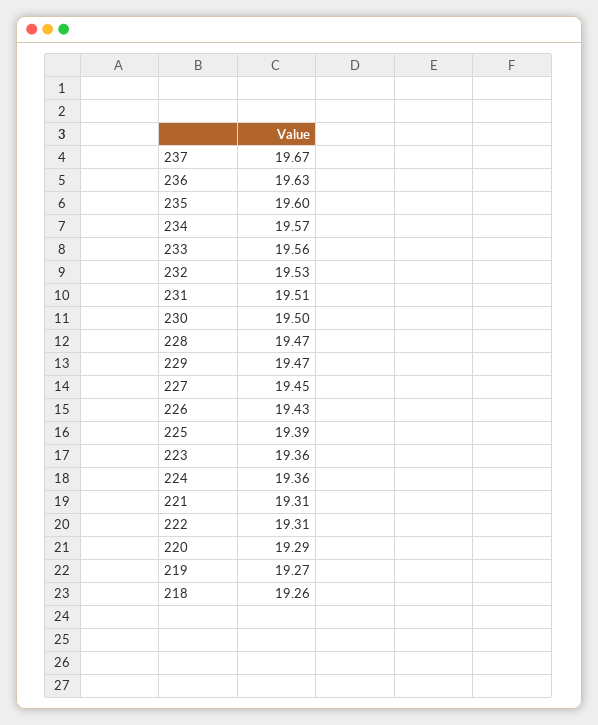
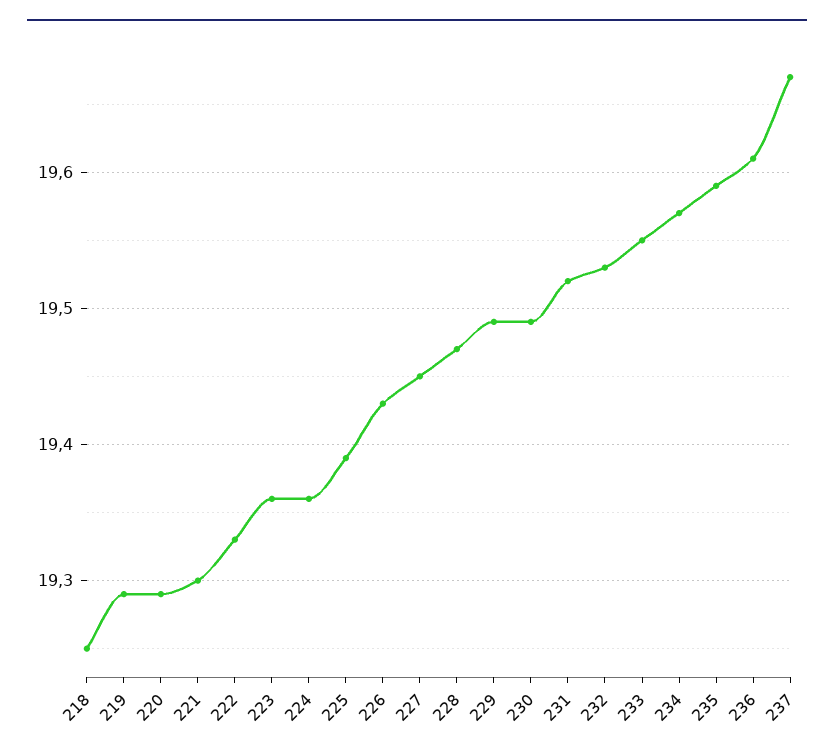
236: 19.63 -> 19.61
235: 19.6 -> 19.59
233: 19.56 -> 19.55
231: 19.51 -> 19.52
230: 19.5 -> 19.49
229: 19.47 -> 19.49
221: 19.31 -> 19.3
222: 19.31 -> 19.33
219: 19.27 -> 19.29
218: 19.26 -> 19.25

